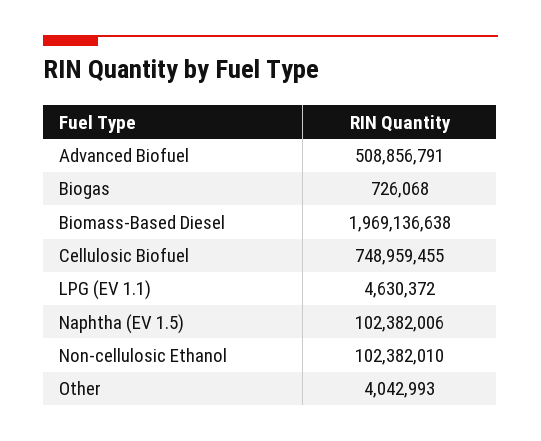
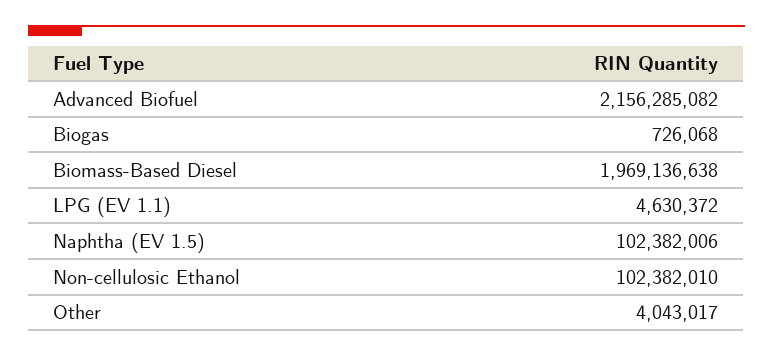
Advanced Biofuel: 508856791 -> 2156285082
Cellulosic Biofuel: 748959455 -> none
Other: 4042993 -> 4043017

